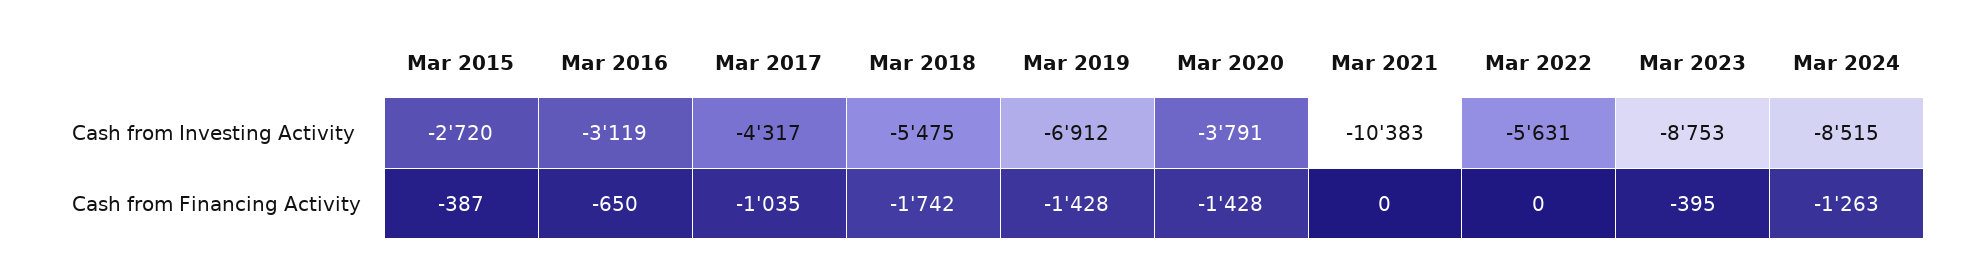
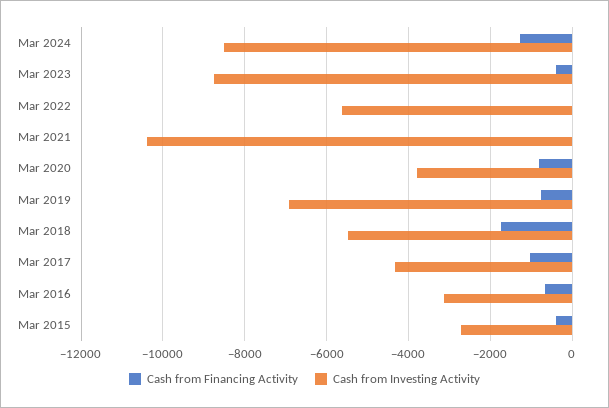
Cash from Financing Activity, Mar 2019: -1428 -> -800
Cash from Financing Activity, Mar 2020: -1428 -> -800

